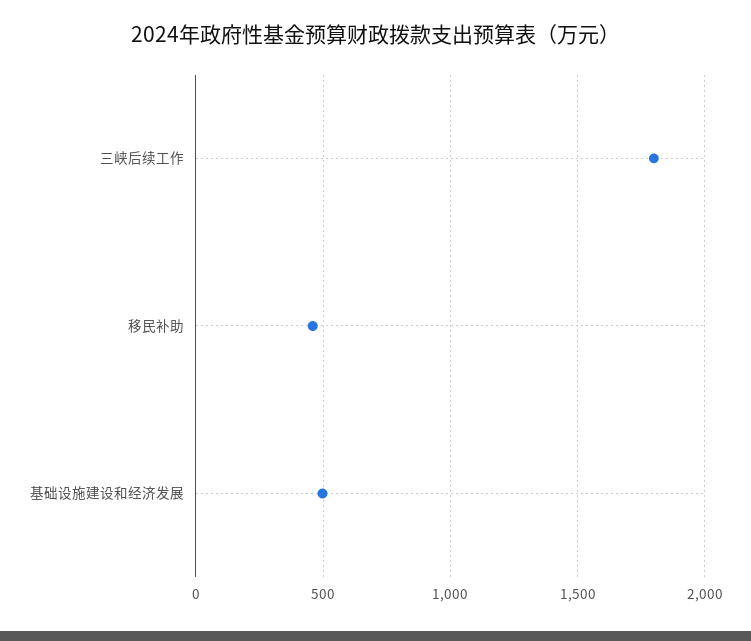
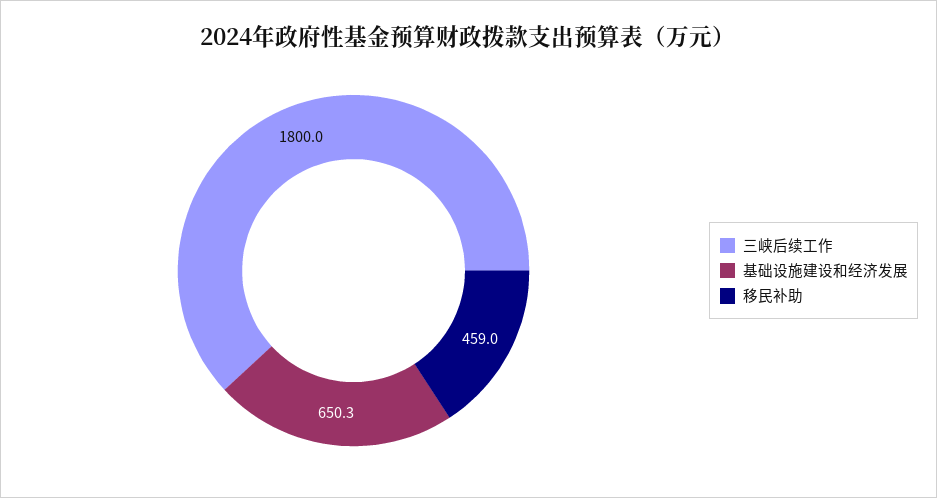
基础设施建设和经济发展: 500 -> 650.3

